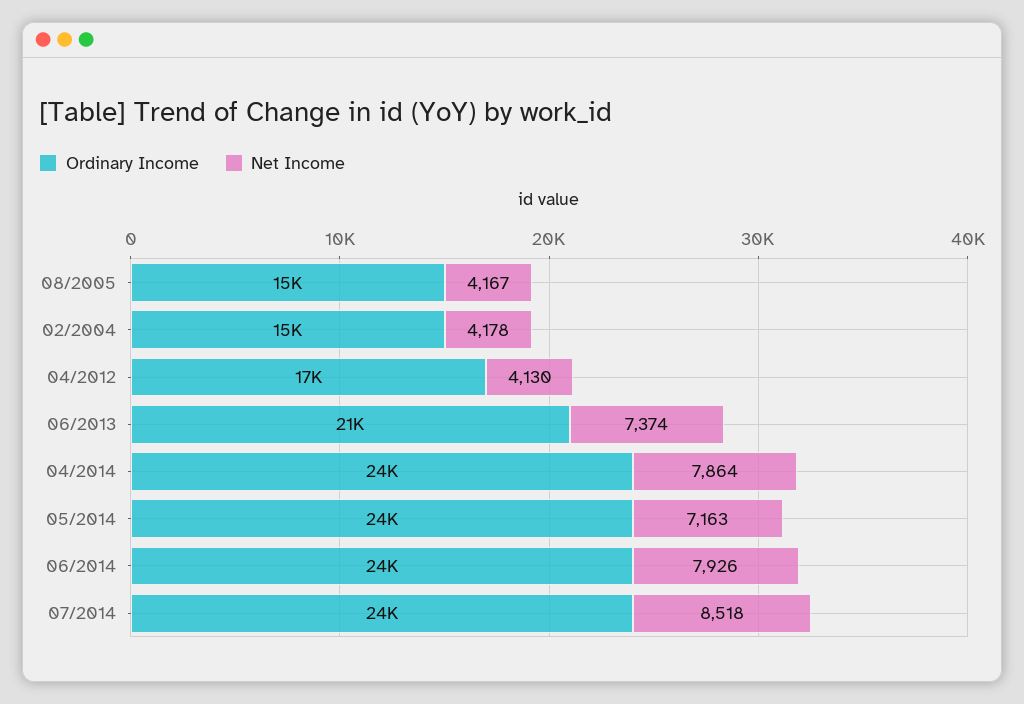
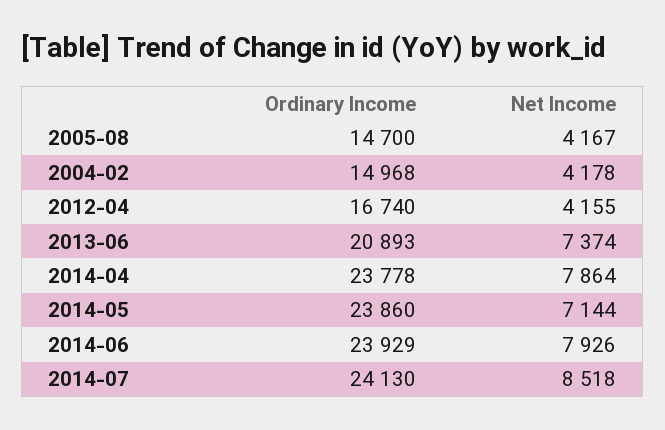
Net Income, 04/2012: 4130 -> 4155
Net Income, 05/2014: 7163 -> 7144

